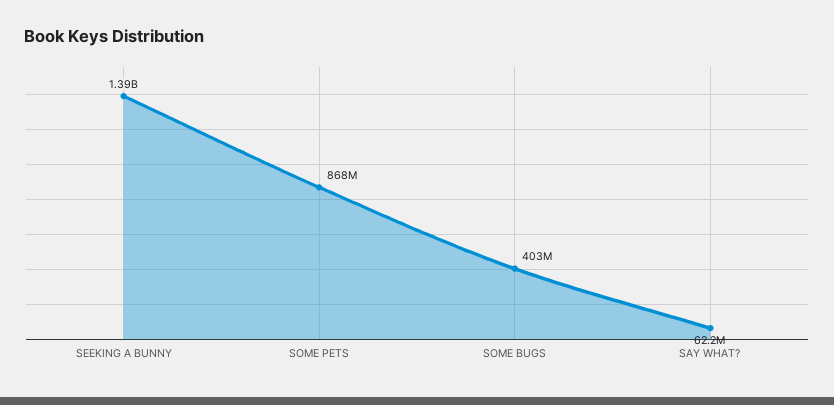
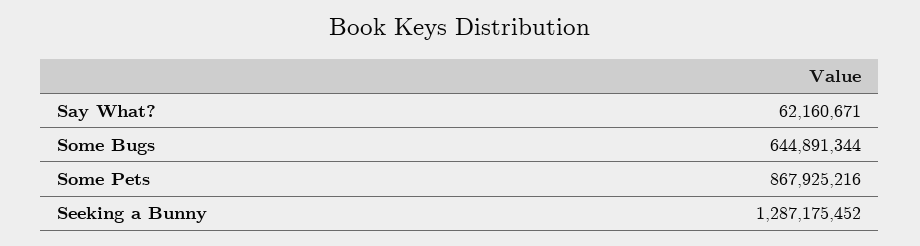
SEEKING A BUNNY: 1390000000 -> 1287175452
SOME BUGS: 403000000 -> 644891344

